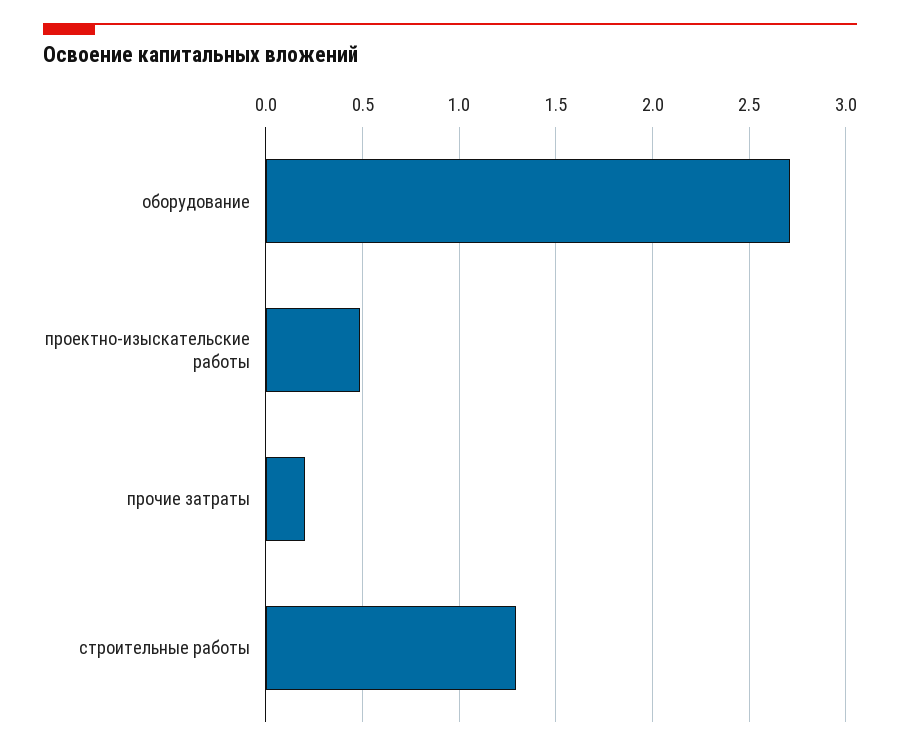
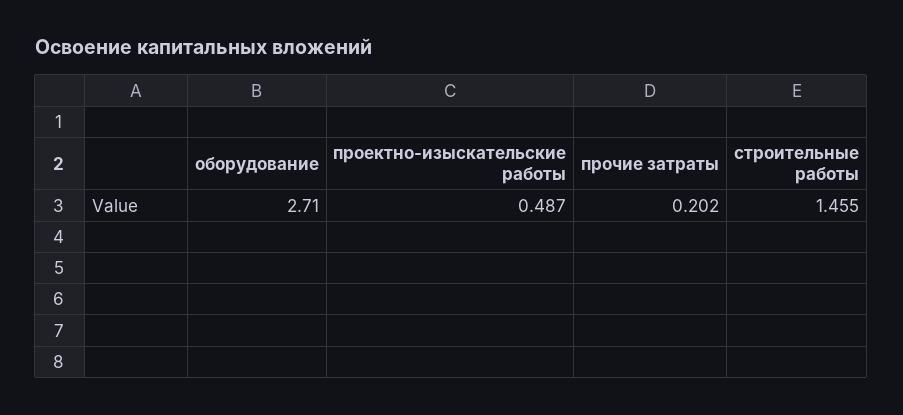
строительные работы: 1.3 -> 1.455

